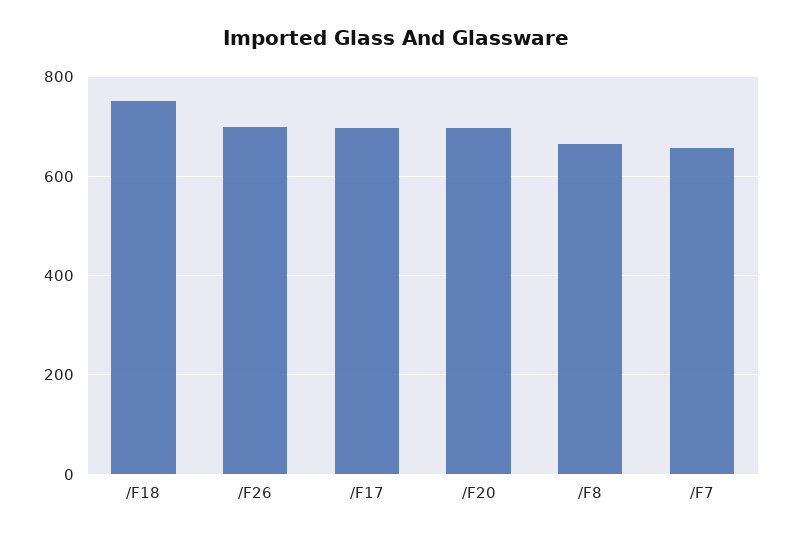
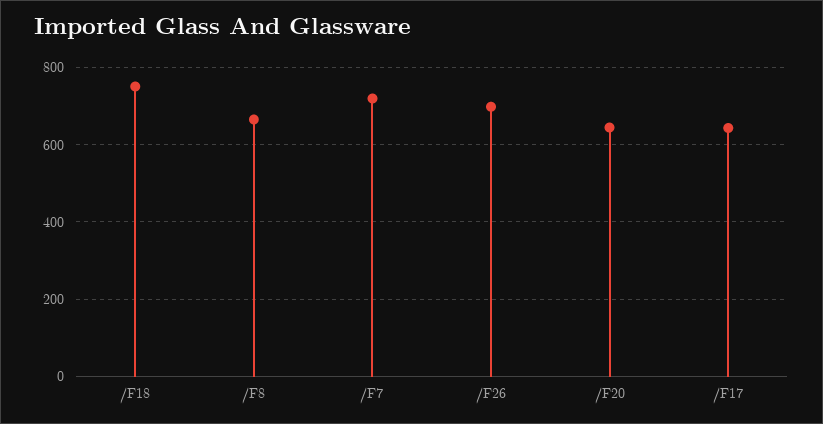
/F17: 700 -> 640
/F20: 700 -> 640
/F7: 660 -> 720

